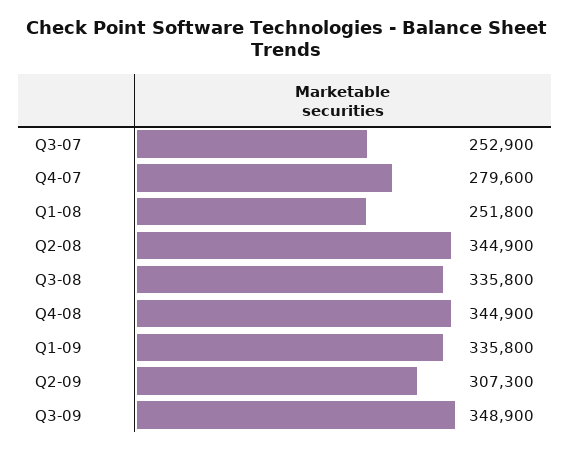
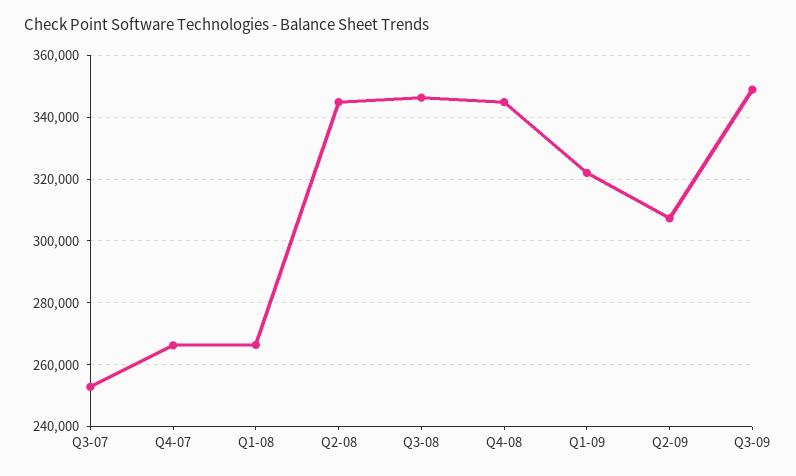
Q4-07: 279600 -> 266000
Q1-08: 251800 -> 266000
Q3-08: 335800 -> 346000
Q1-09: 335800 -> 322000

